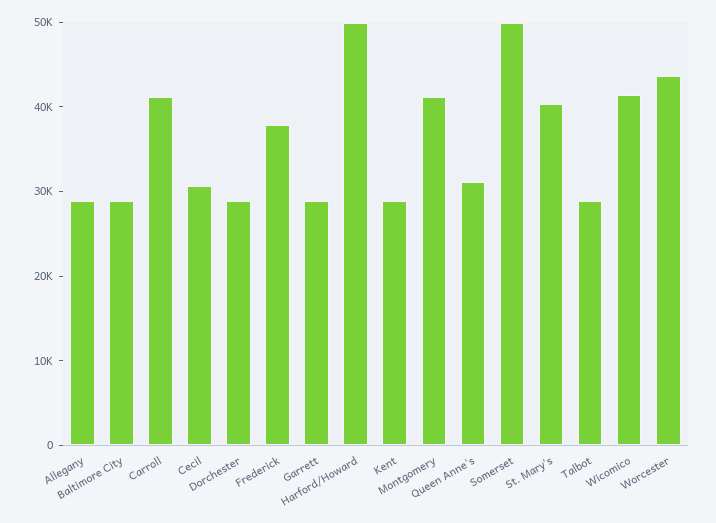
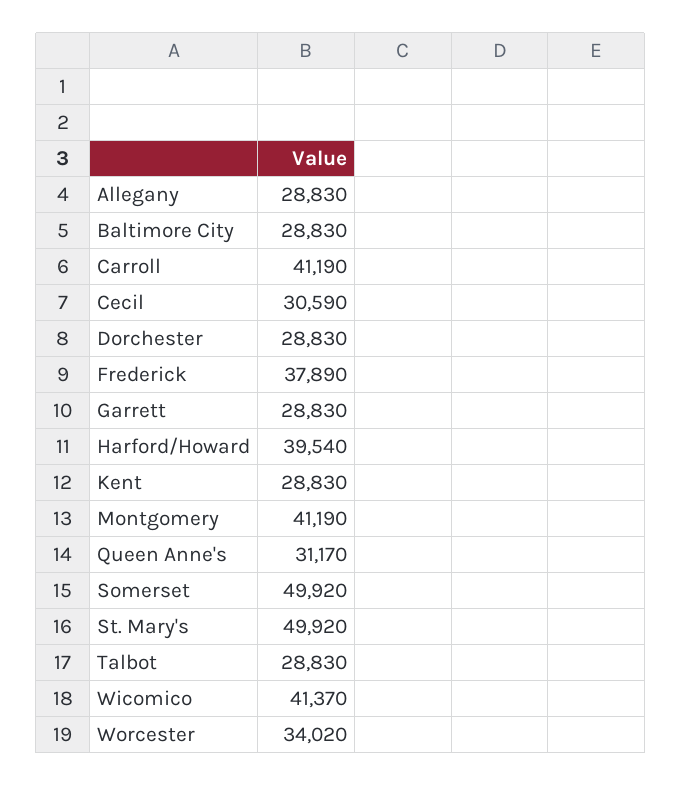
Harford/Howard: 50000 -> 39540
St. Mary's: 40000 -> 49920
Worcester: 44000 -> 34020

